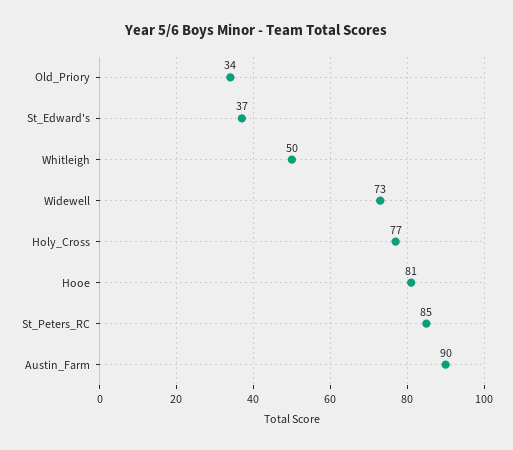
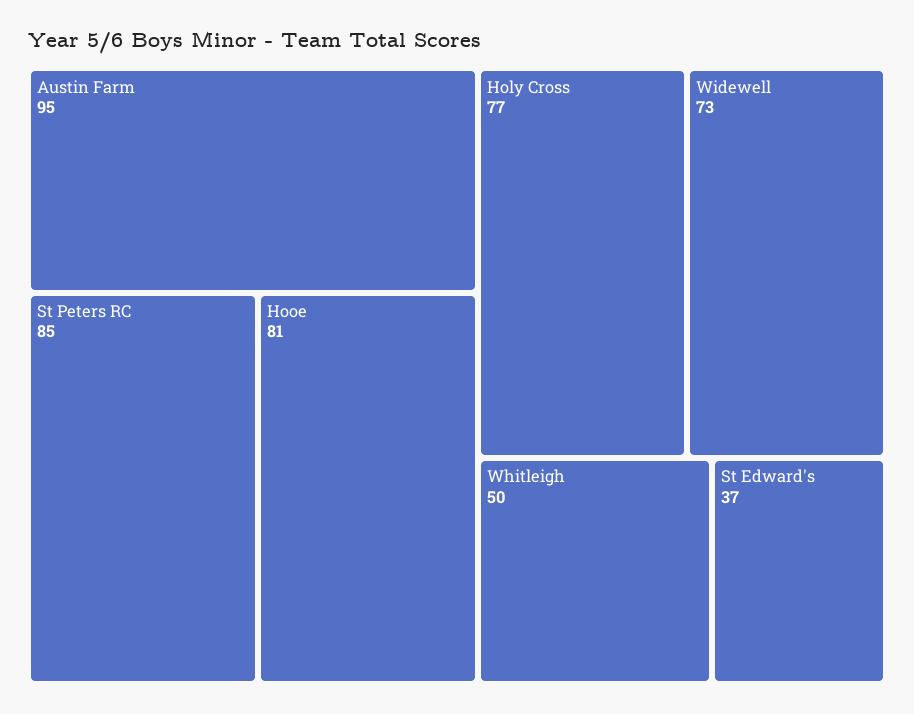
Old_Priory: 34 -> none
Austin_Farm: 90 -> 95

